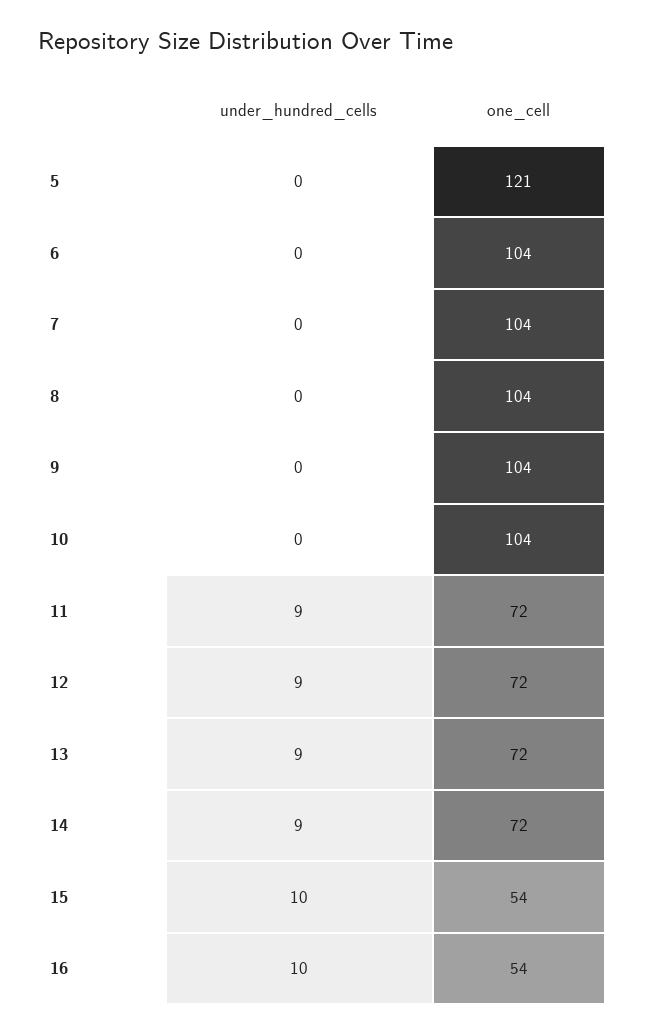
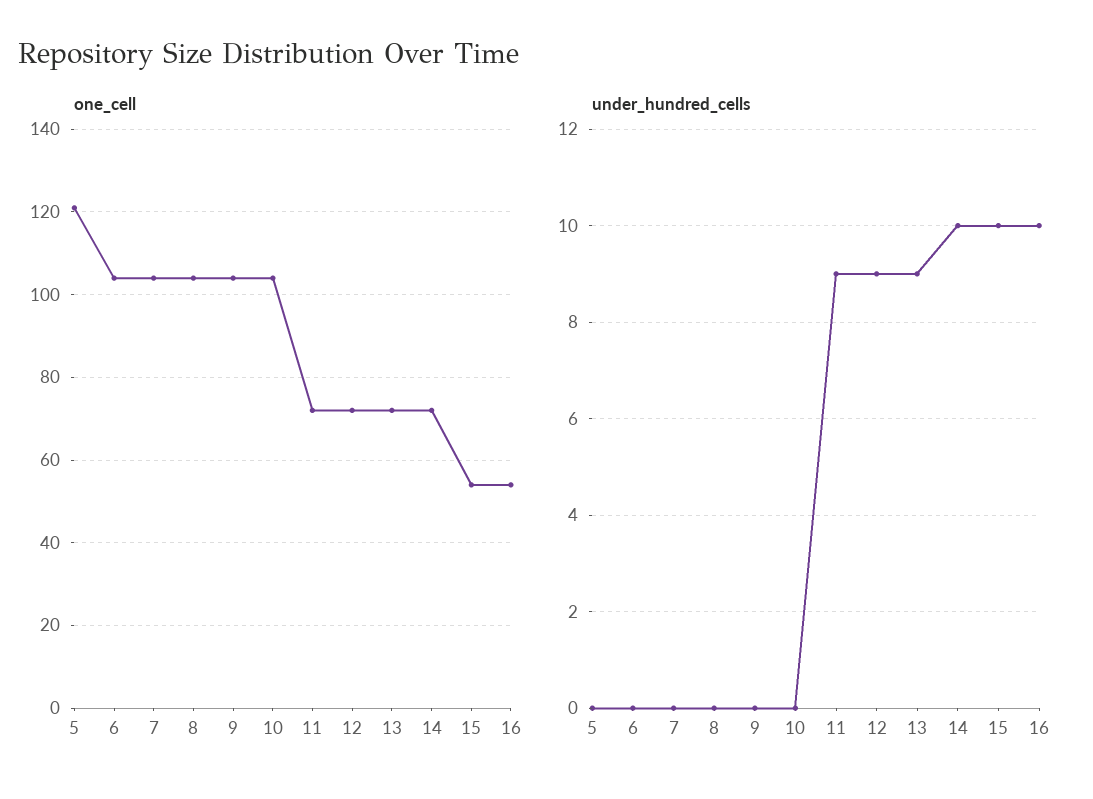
under_hundred_cells, 14: 9 -> 10

